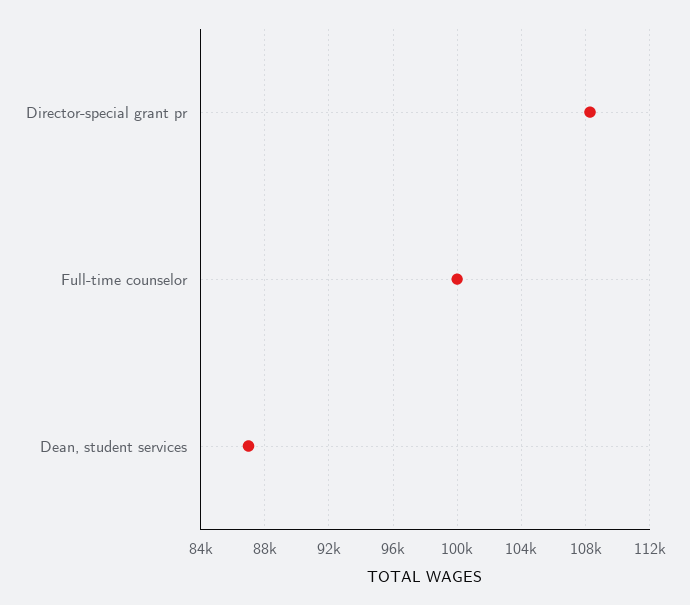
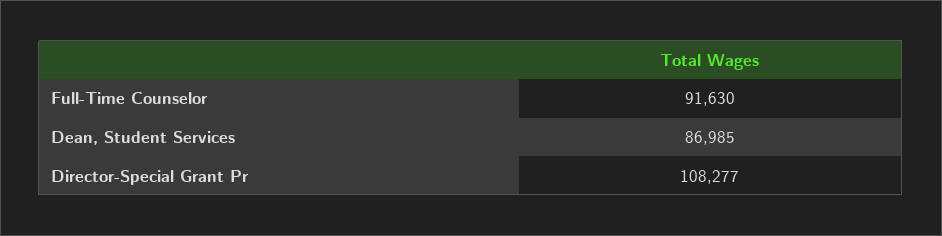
Full-time counselor: 100000 -> 91630

